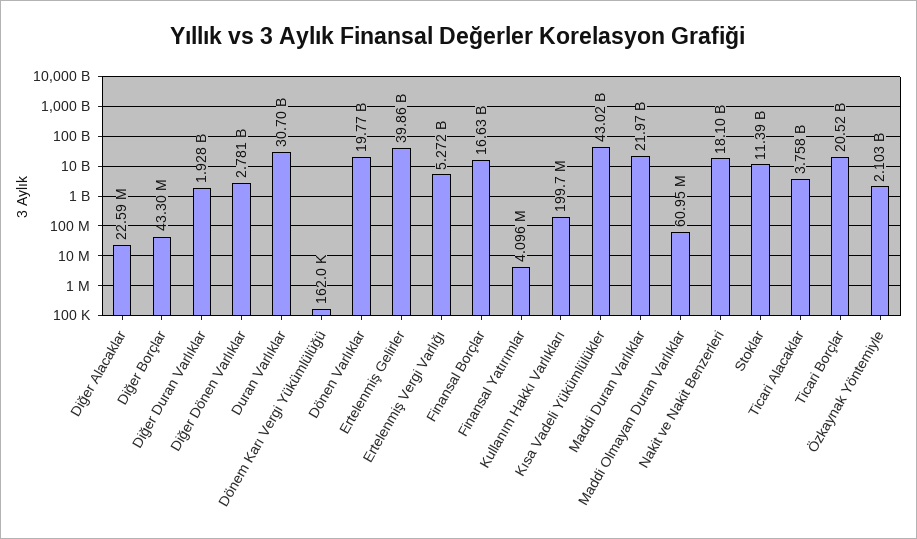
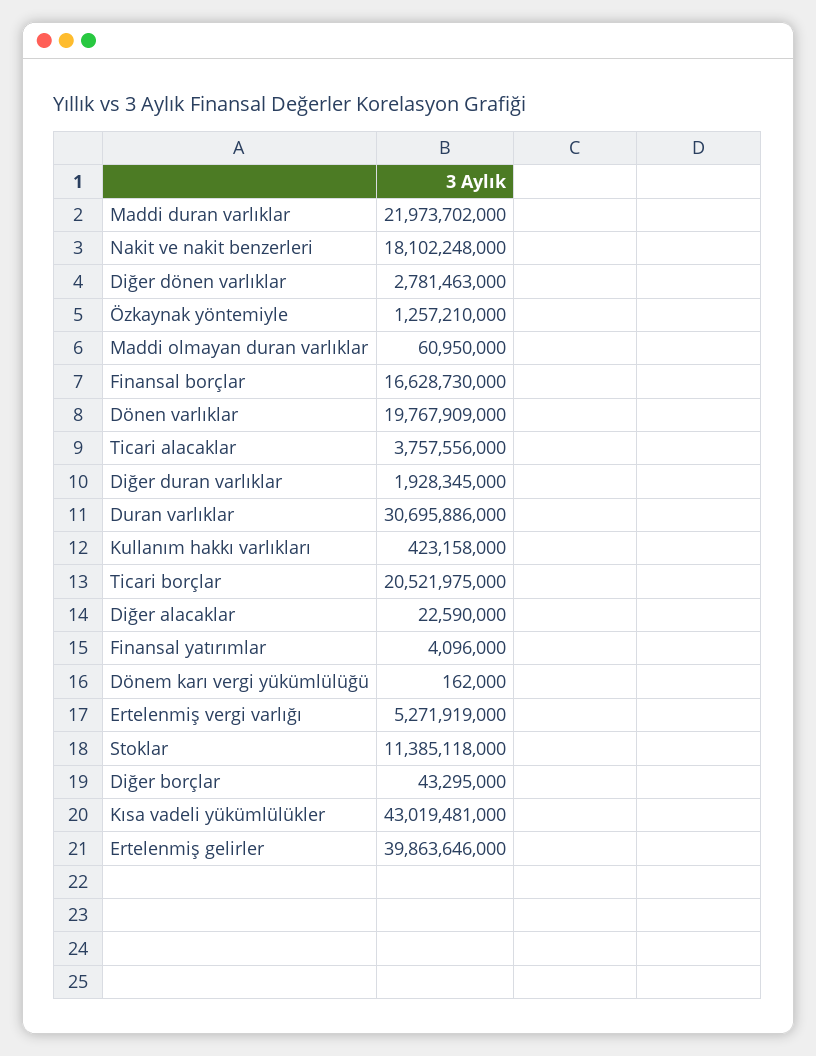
Kullanım Hakkı Varlıkları: 199700000 -> 423158000
Özkaynak Yöntemiyle: 2103000000 -> 1257210000

